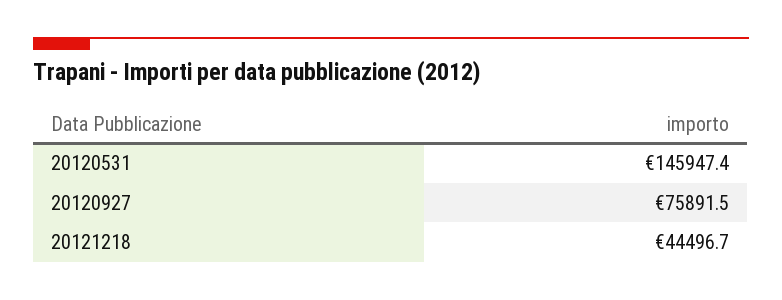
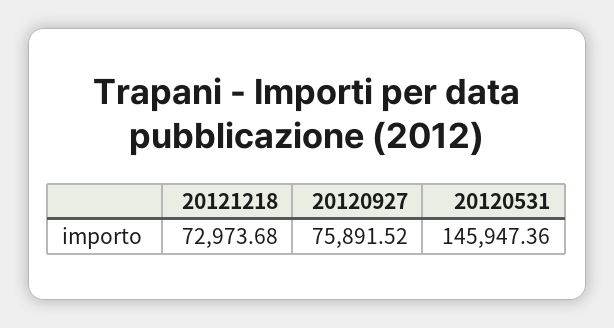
20121218: 44496.7 -> 72973.68

